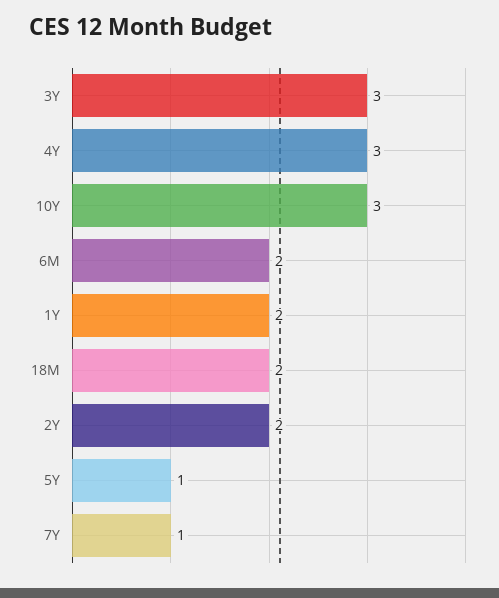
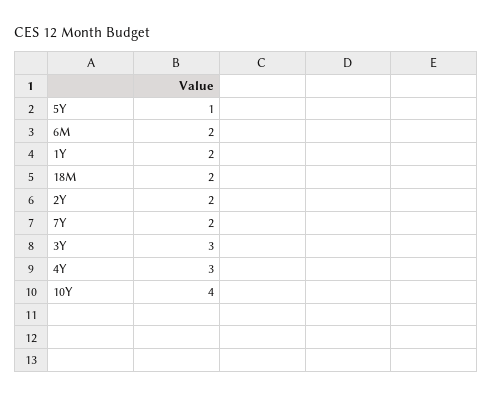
10Y: 3 -> 4
7Y: 1 -> 2

